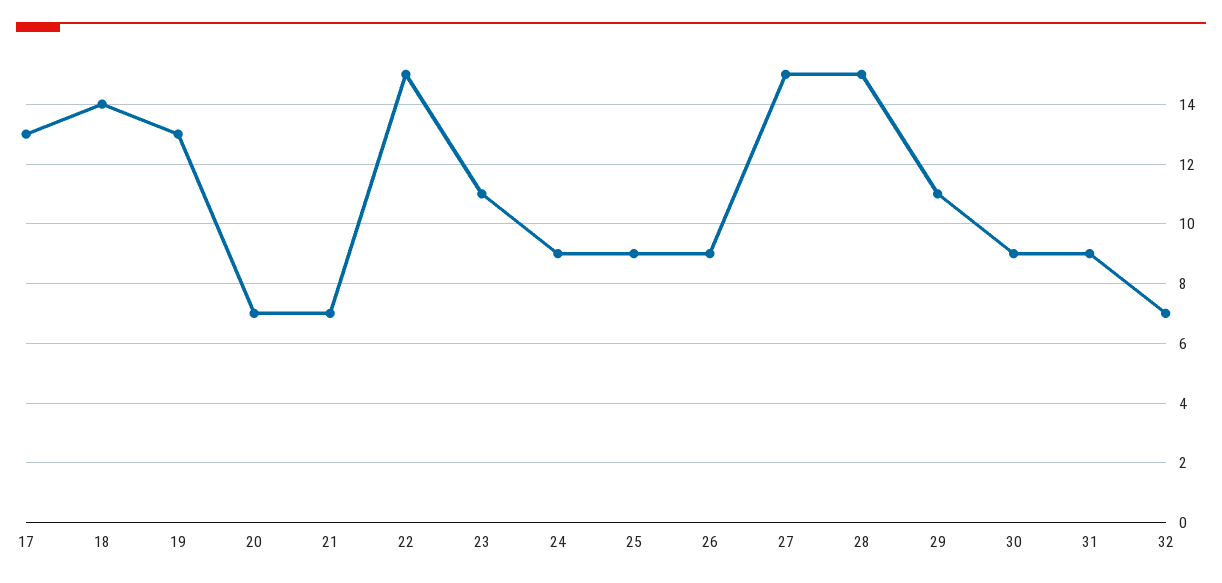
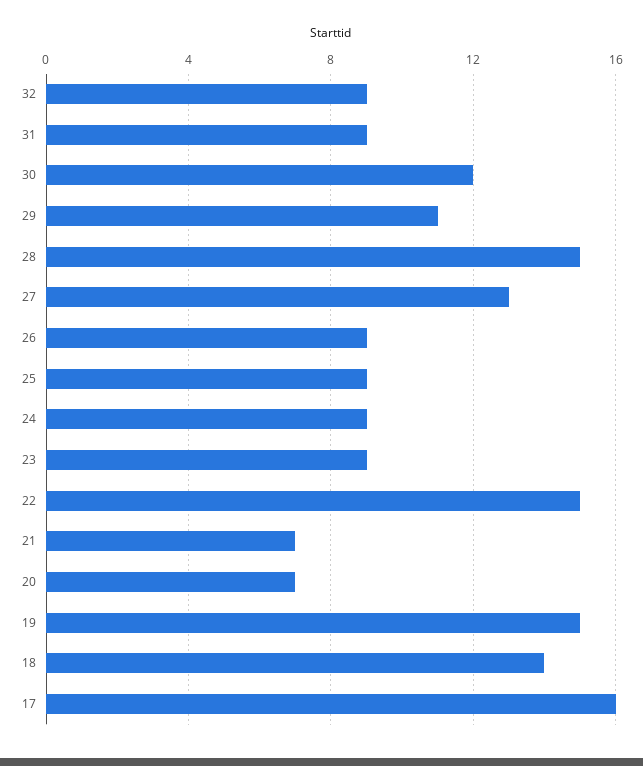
17: 13 -> 16
19: 13 -> 15
23: 11 -> 9
27: 15 -> 13
30: 9 -> 12
32: 7 -> 9

